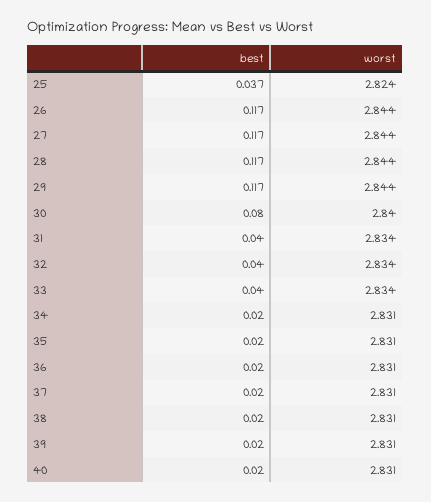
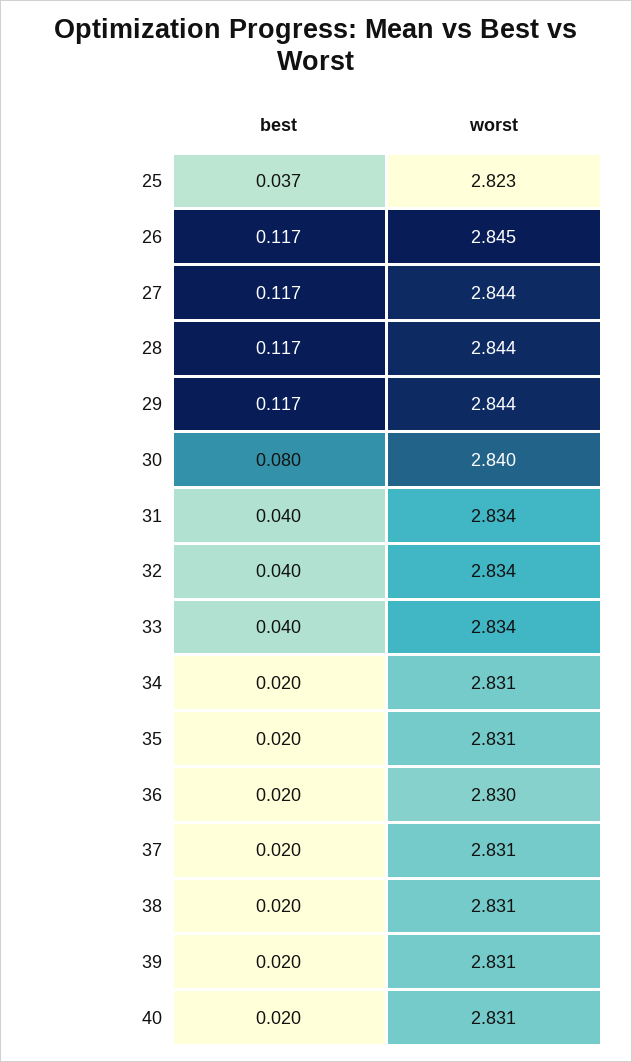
worst, 25: 2.824 -> 2.823
worst, 26: 2.844 -> 2.845
worst, 36: 2.831 -> 2.83

